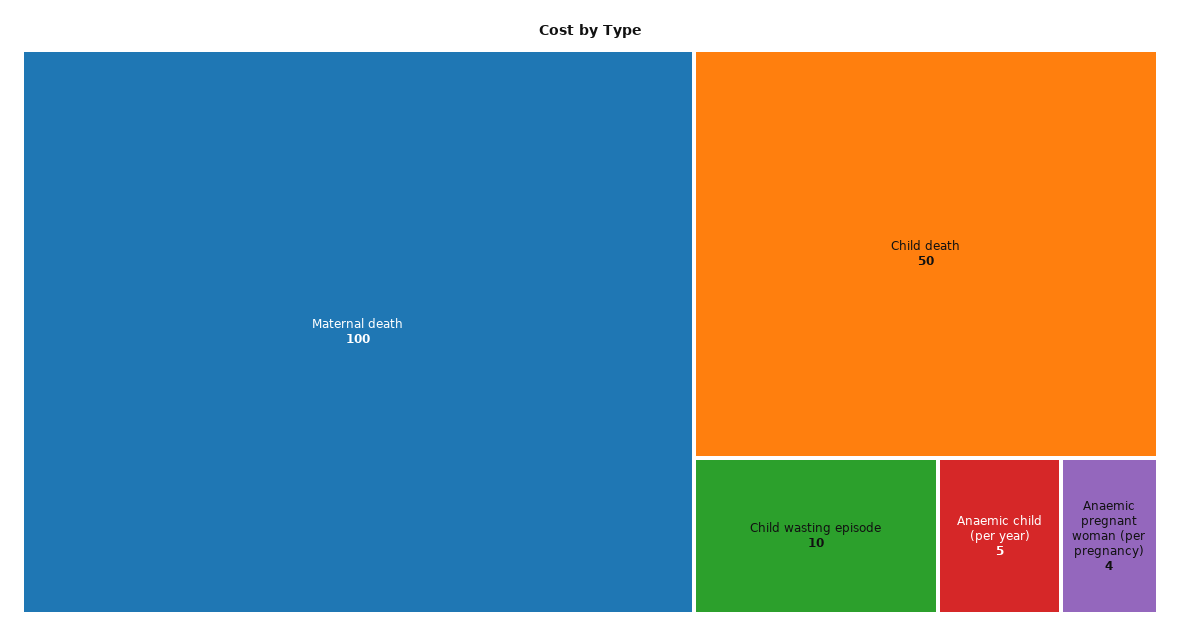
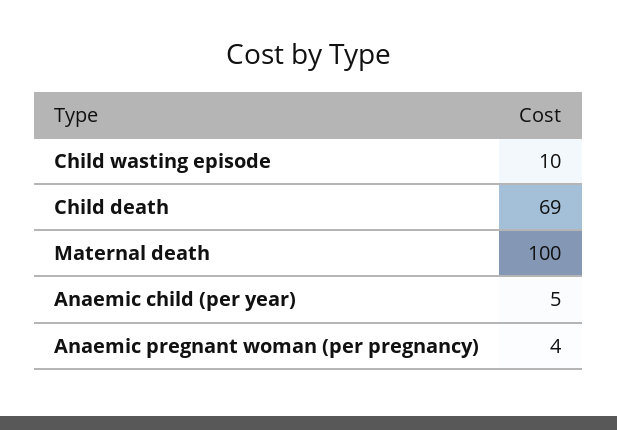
Child death: 50 -> 69

